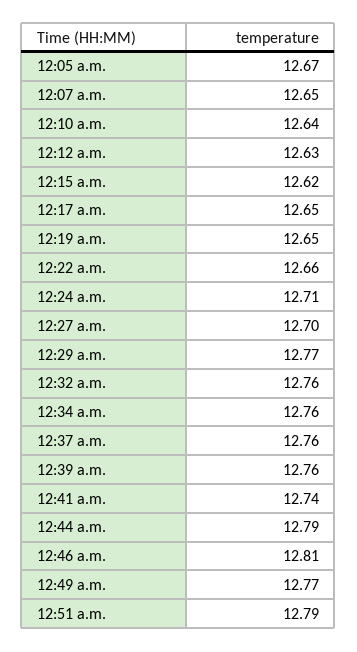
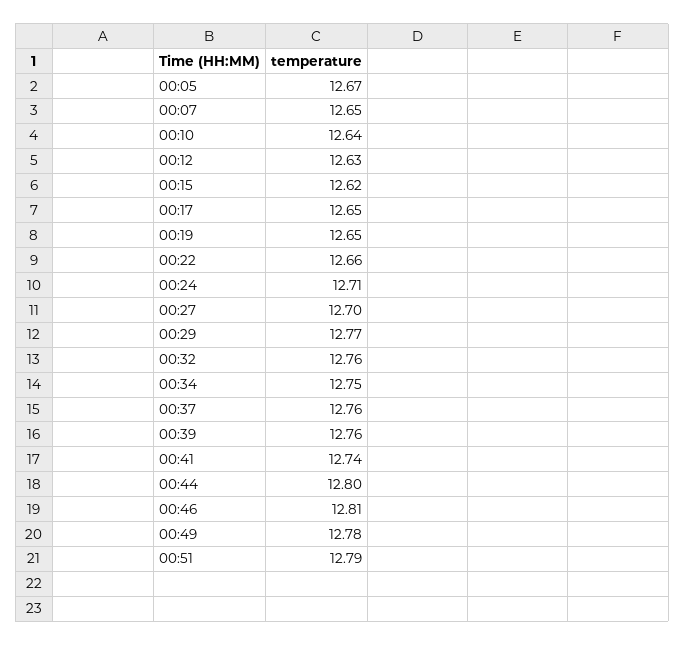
12:34 a.m.: 12.76 -> 12.75
12:44 a.m.: 12.79 -> 12.8
12:49 a.m.: 12.77 -> 12.78

